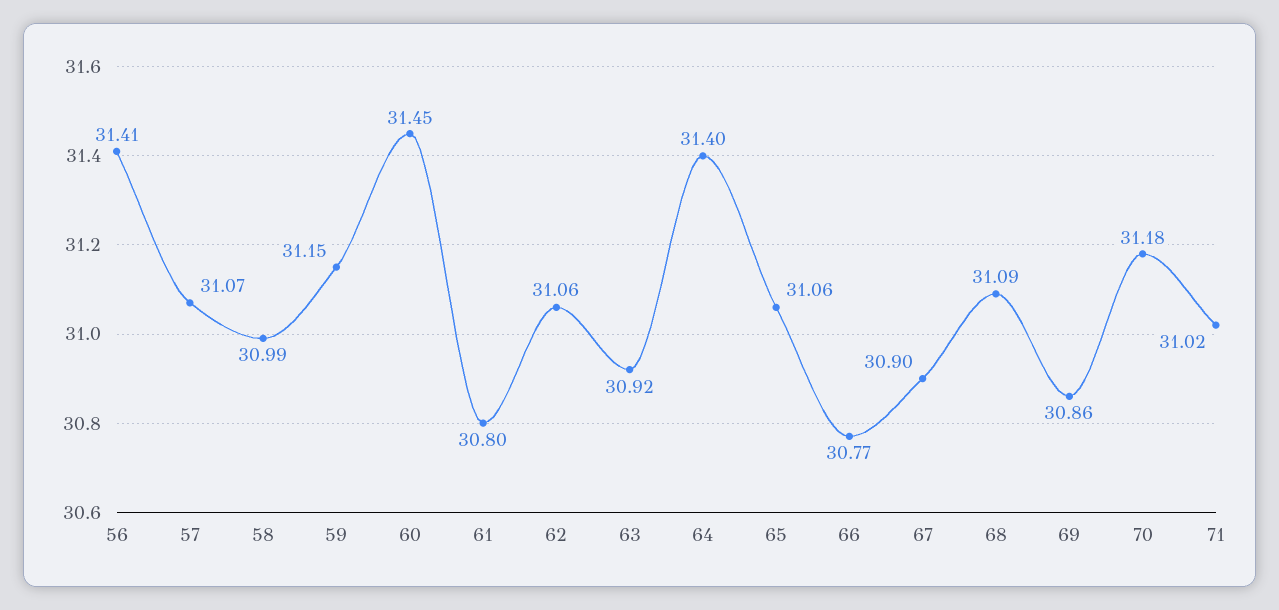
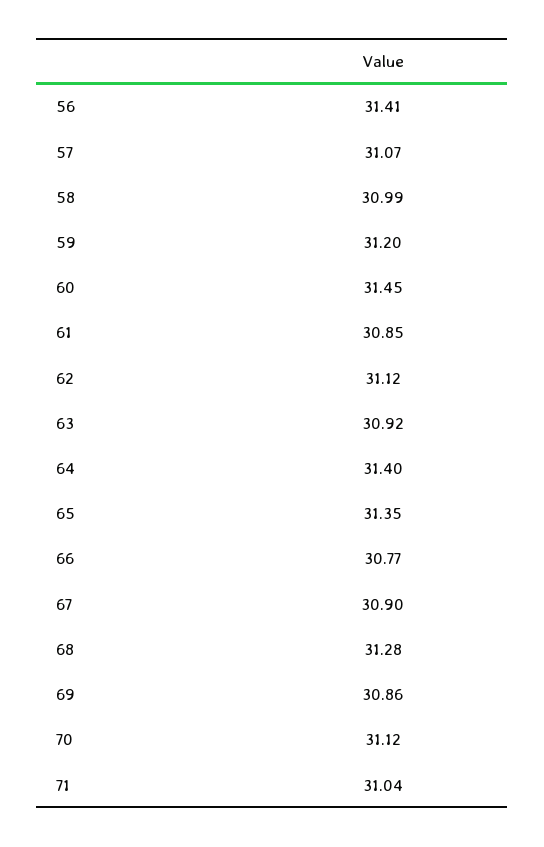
59: 31.15 -> 31.2
61: 30.8 -> 30.85
62: 31.06 -> 31.12
65: 31.06 -> 31.35
68: 31.09 -> 31.28
70: 31.18 -> 31.12
71: 31.02 -> 31.04

